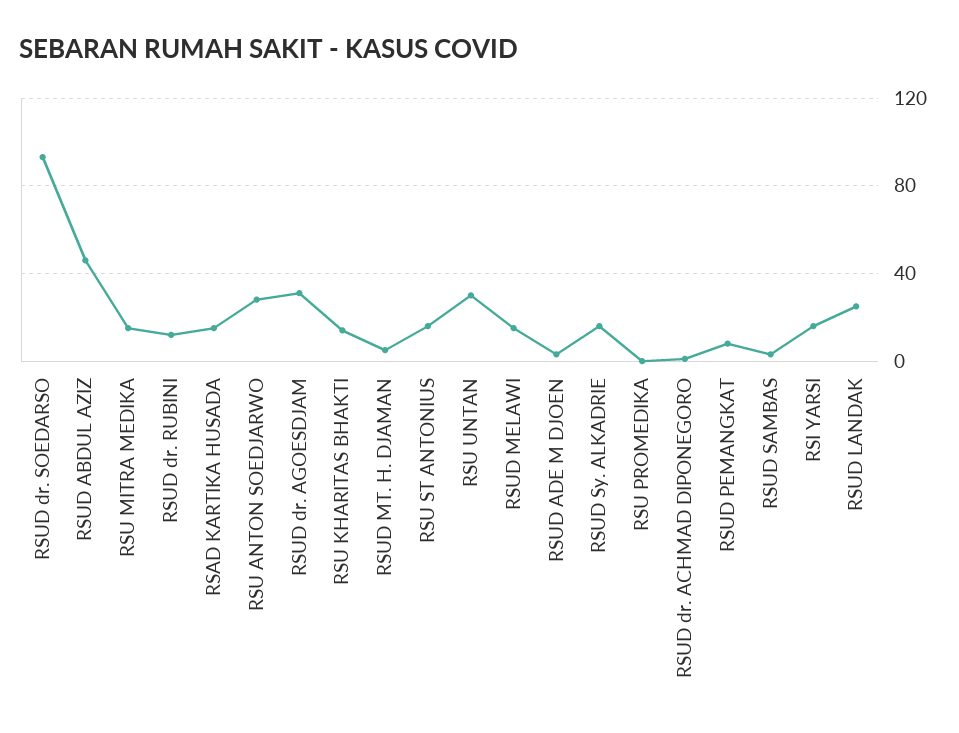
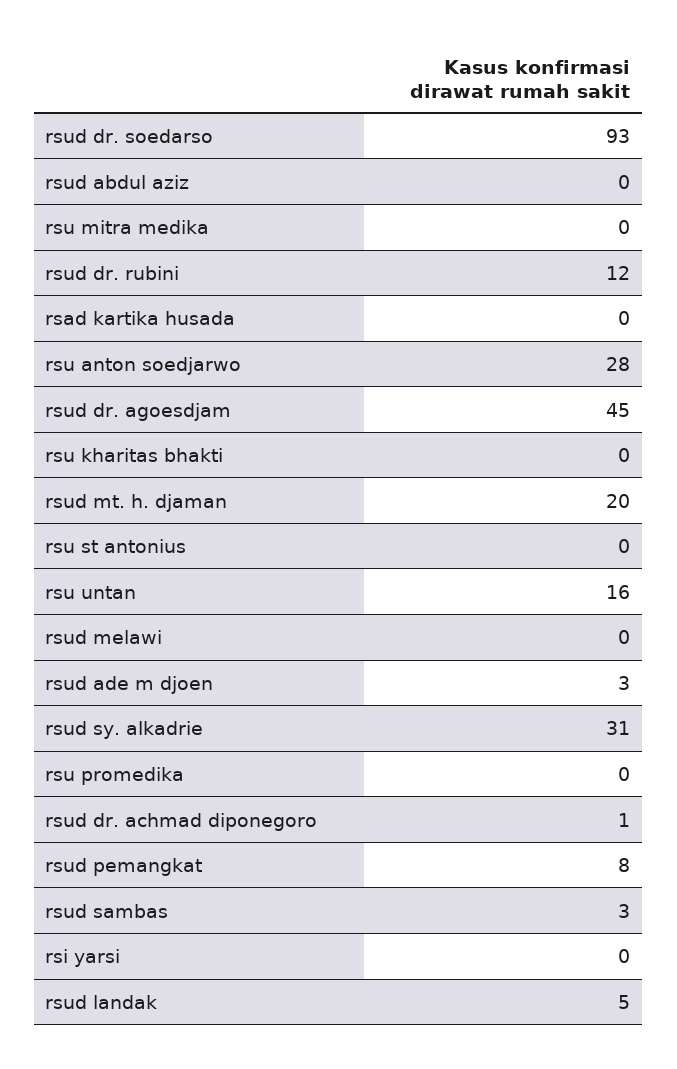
RSUD ABDUL AZIZ: 45 -> 0
RSU MITRA MEDIKA: 15 -> 0
RSAD KARTIKA HUSADA: 15 -> 0
RSUD dr. AGOESDJAM: 30 -> 45
RSU KHARITAS BHAKTI: 15 -> 0
RSUD MT. H. DJAMAN: 5 -> 20
RSU ST ANTONIUS: 15 -> 0
RSU UNTAN: 30 -> 16
RSUD MELAWI: 15 -> 0
RSUD Sy. ALKADRIE: 15 -> 31
RSI YARSI: 15 -> 0
RSUD LANDAK: 25 -> 5

